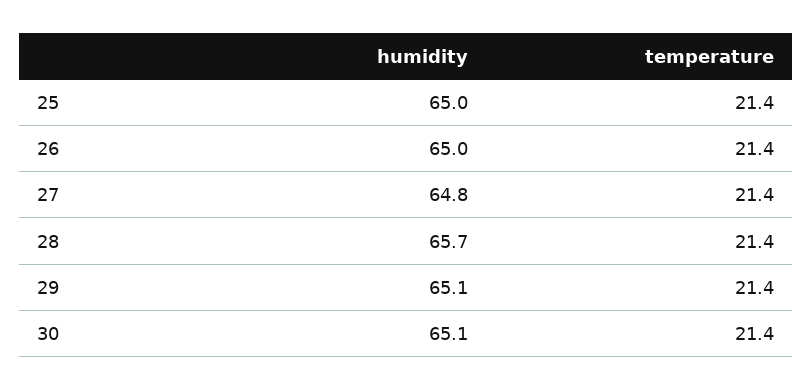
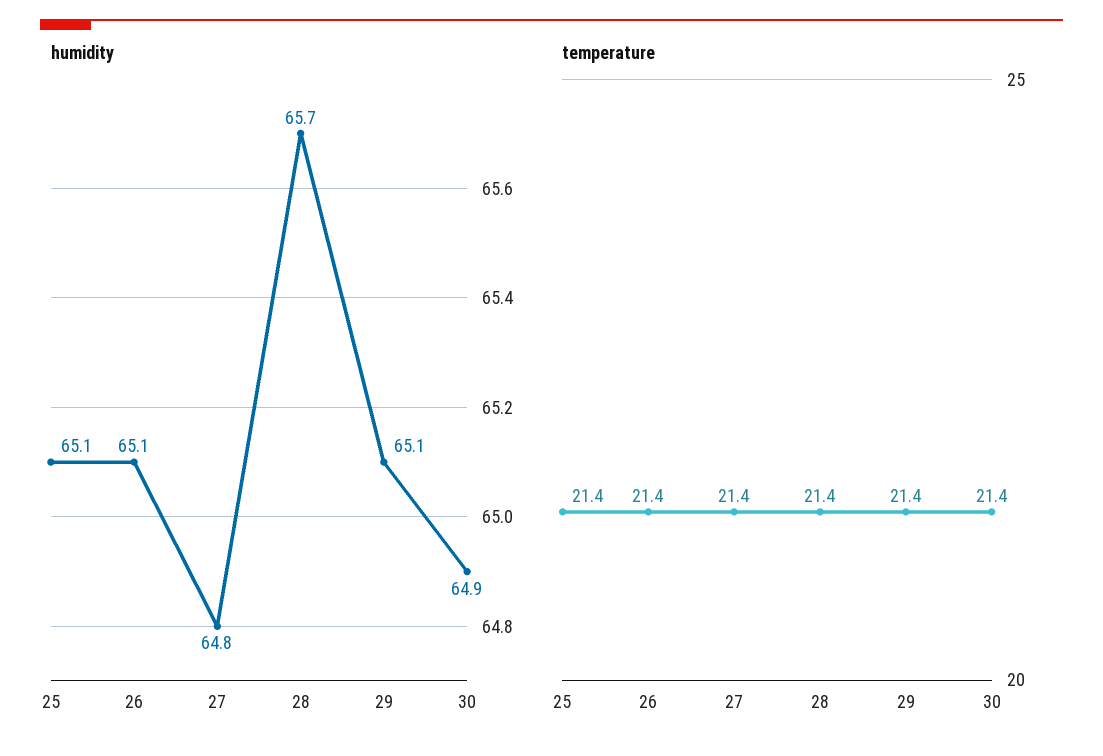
humidity, 25: 65 -> 65.1
humidity, 26: 65 -> 65.1
humidity, 30: 65.1 -> 64.9

